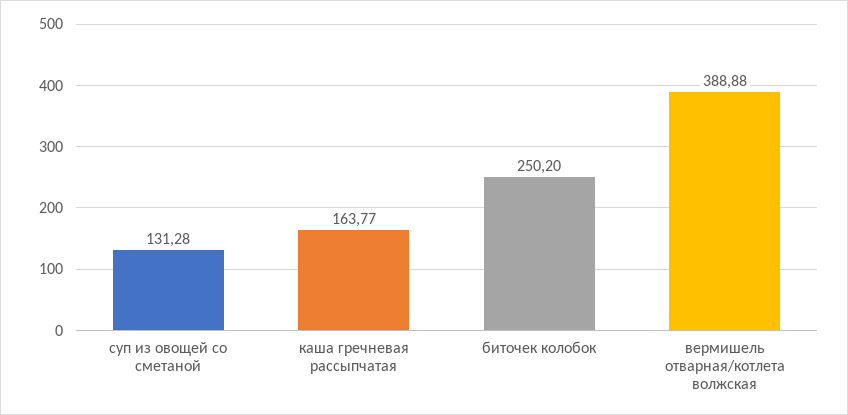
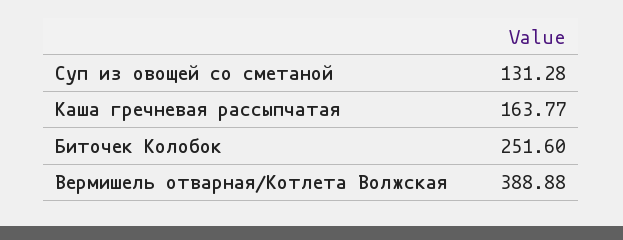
биточек колобок: 250.2 -> 251.6

